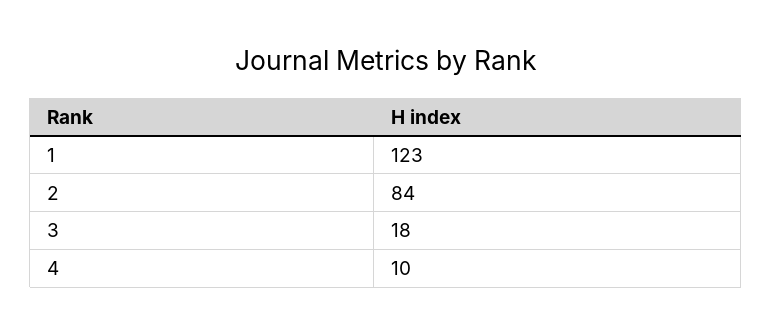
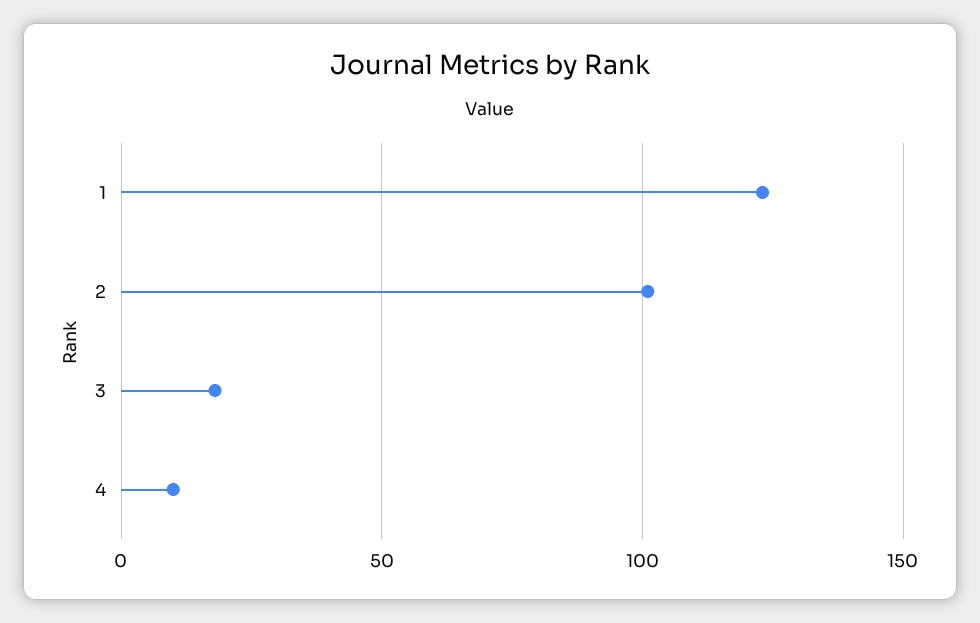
2: 84 -> 100

